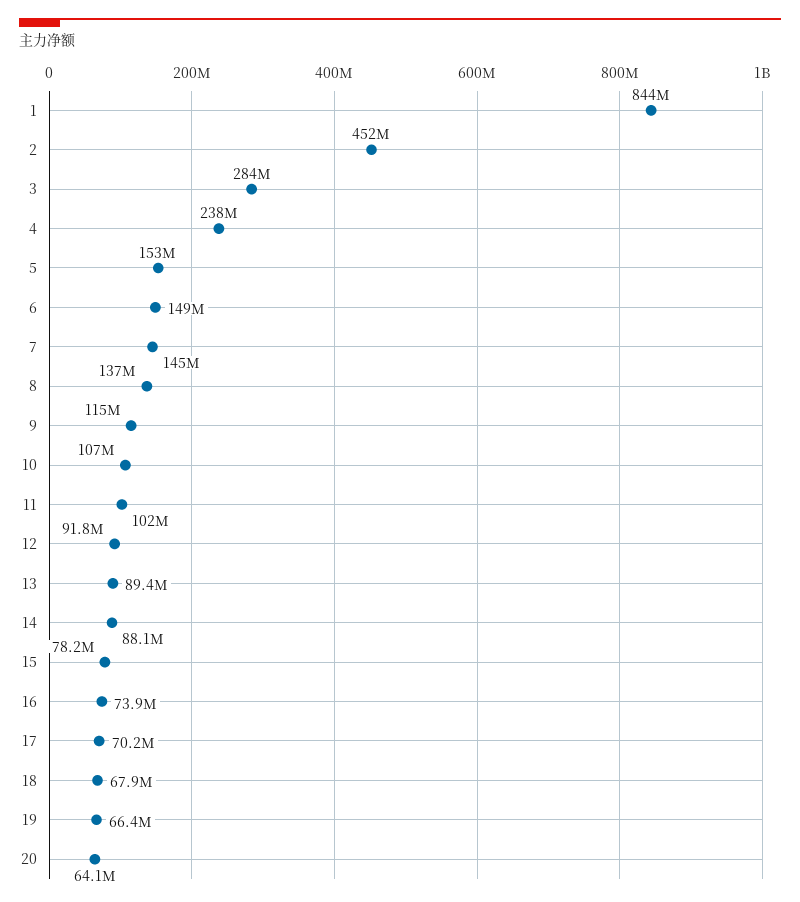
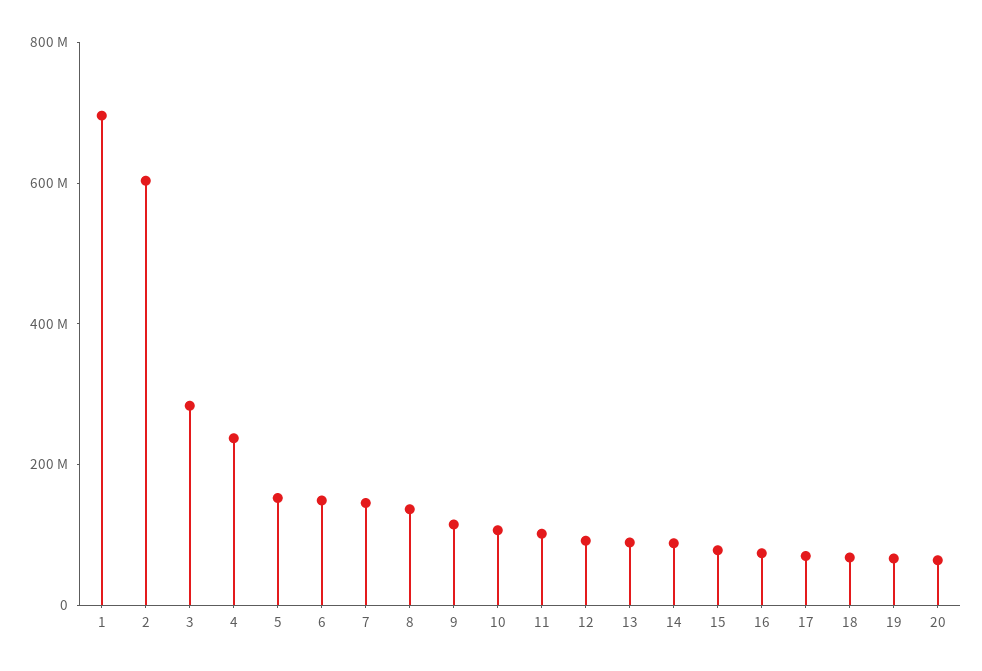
1: 844000000 -> 700000000
2: 452000000 -> 600000000

